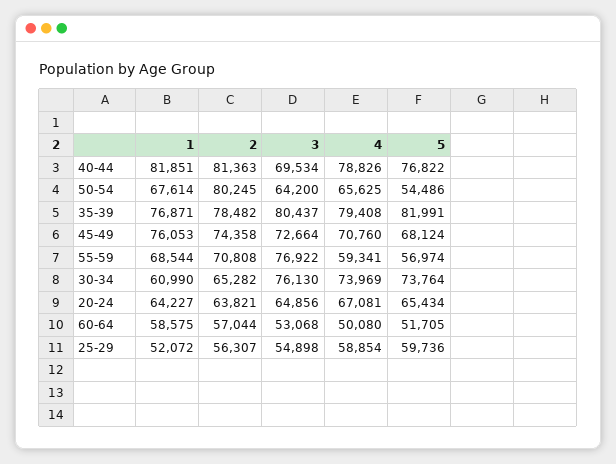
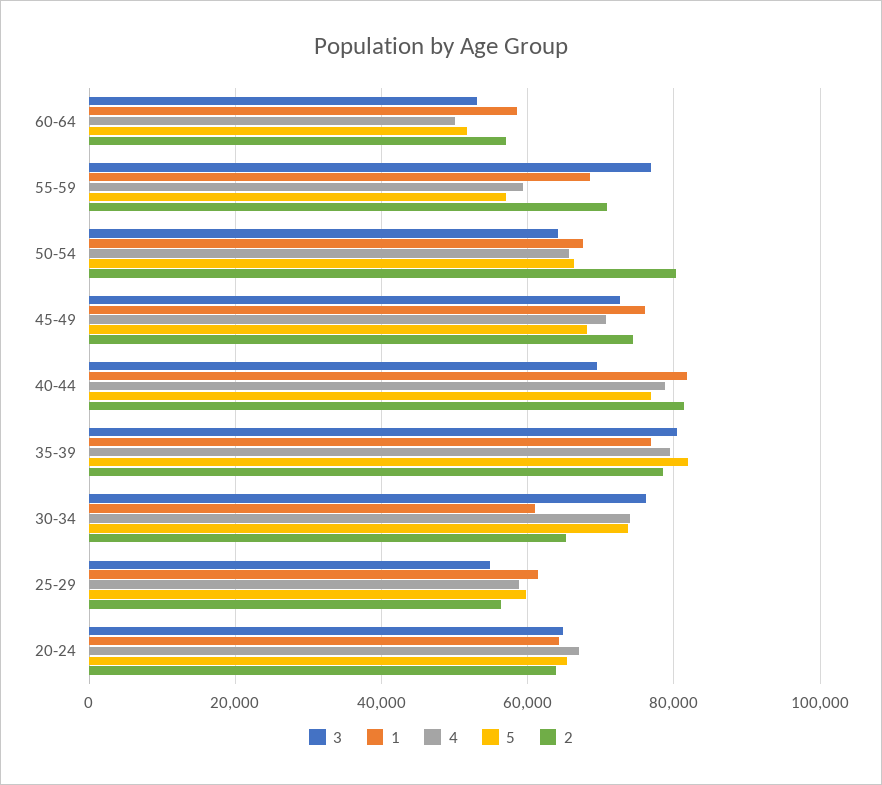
5, 50-54: 54486 -> 66000
1, 25-29: 52072 -> 62000

